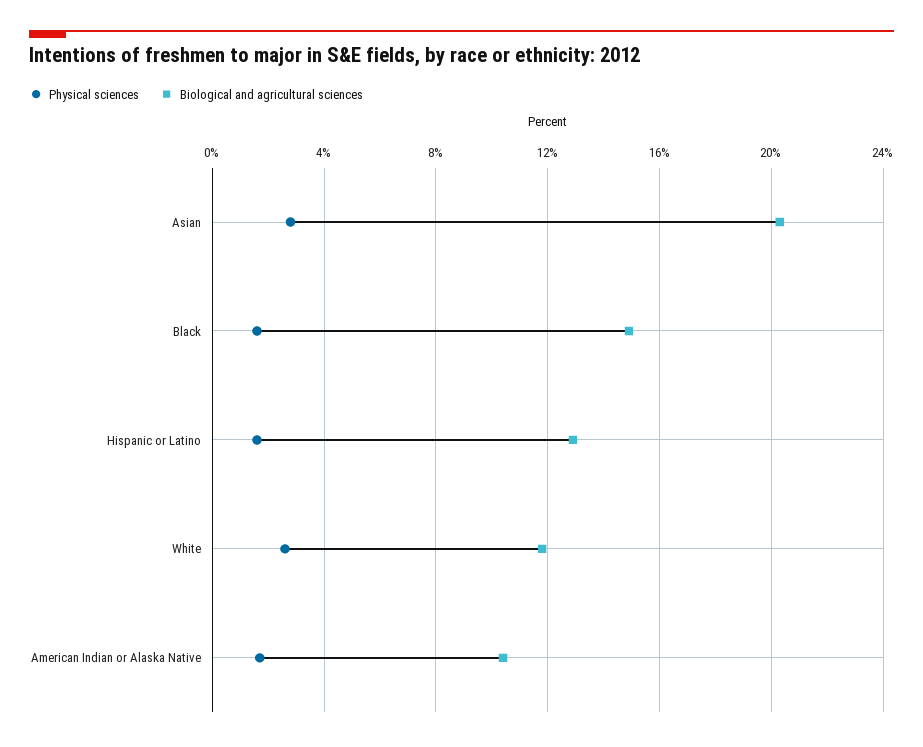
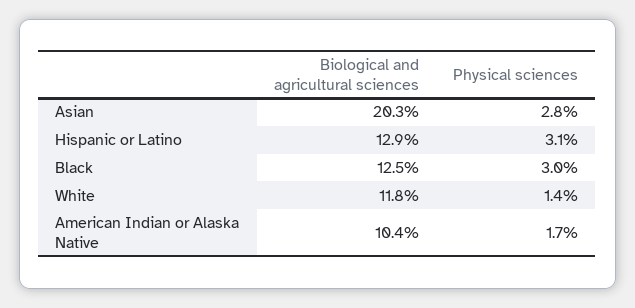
Physical sciences, Black: 1.5 -> 3
Biological and agricultural sciences, Black: 15 -> 12.5
Physical sciences, Hispanic or Latino: 1.5 -> 3.1
Physical sciences, White: 2.5 -> 1.4

